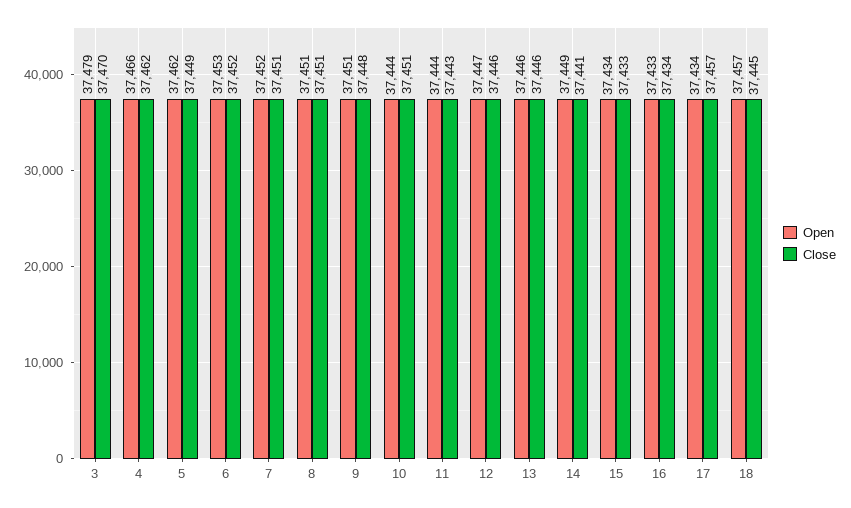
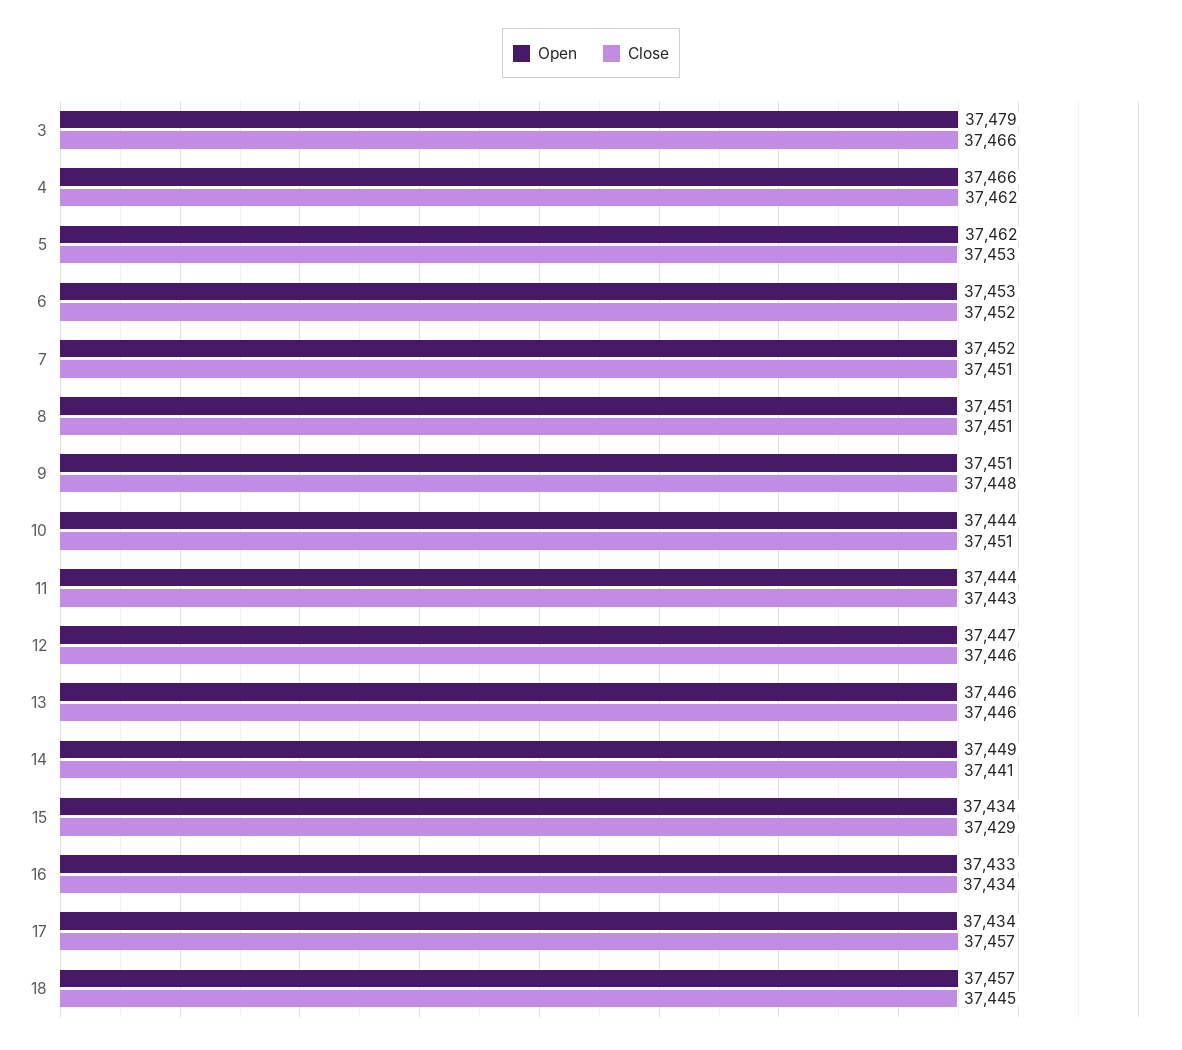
Close, 3: 37470 -> 37466
Close, 5: 37449 -> 37453
Close, 15: 37433 -> 37429

